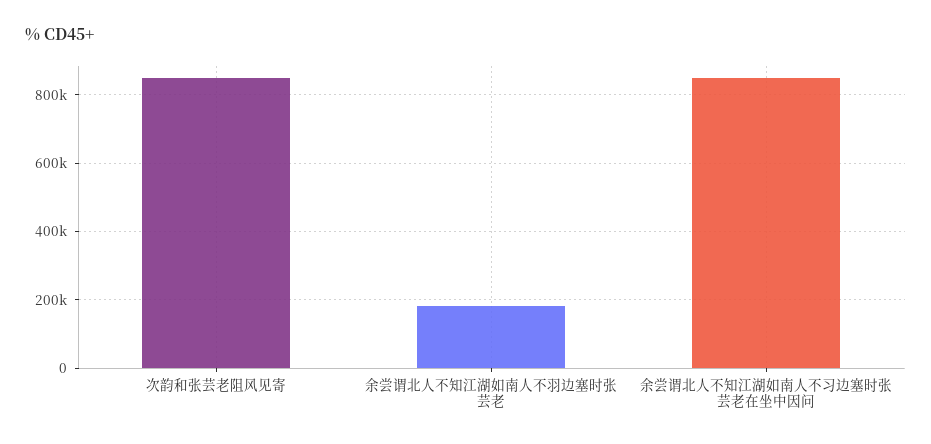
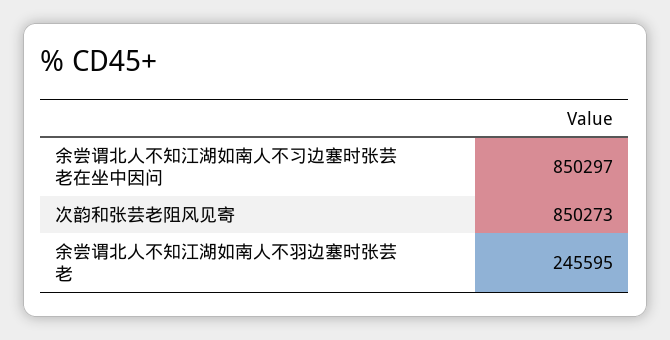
余尝谓北人不知江湖如南人不羽边塞时张芸老: 180000 -> 245595

